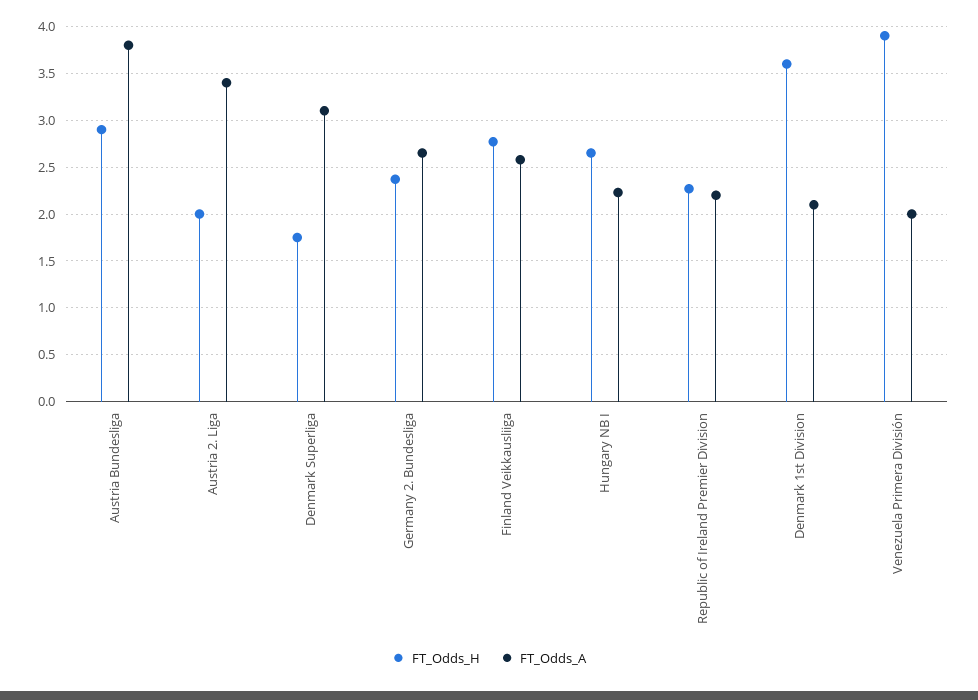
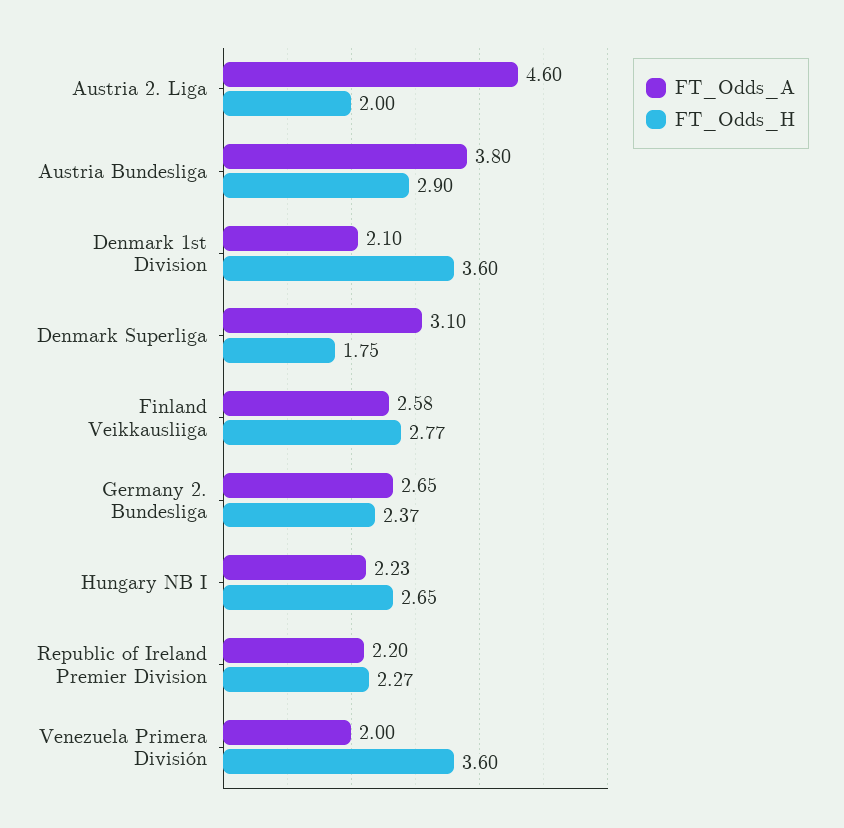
FT_Odds_A, Austria 2. Liga: 3.4 -> 4.6
FT_Odds_H, Venezuela Primera División: 3.9 -> 3.6

